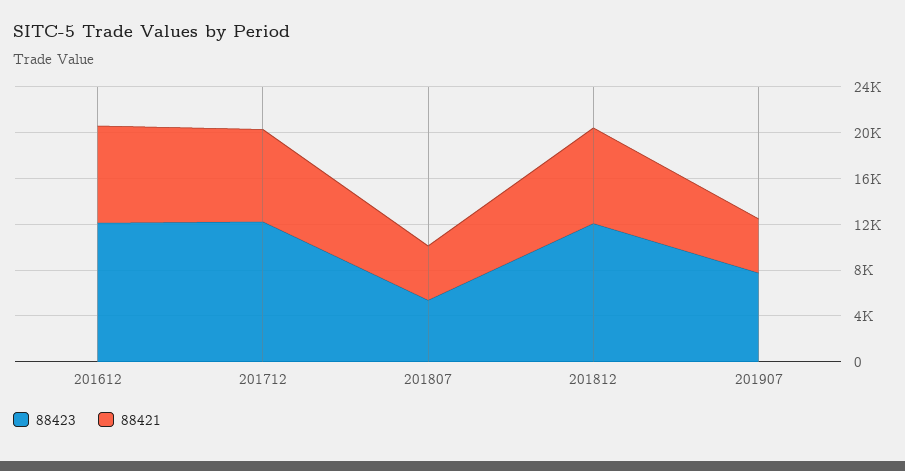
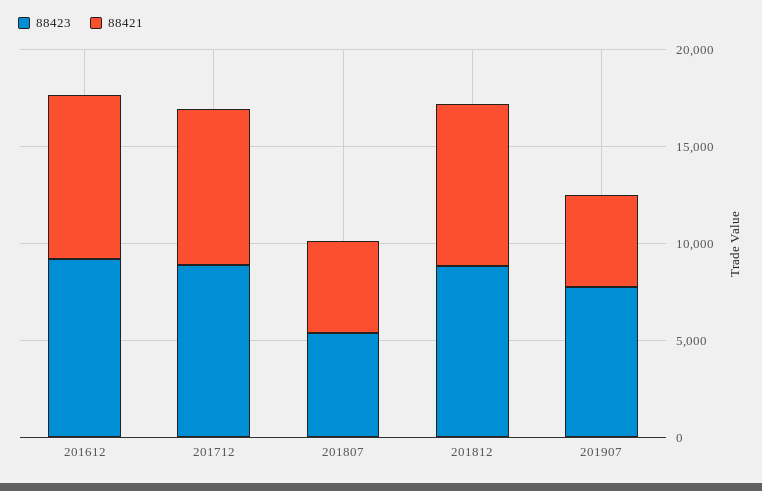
88423, 201612: 12000 -> 9000
88423, 201712: 12000 -> 9000
88423, 201812: 12000 -> 9000

